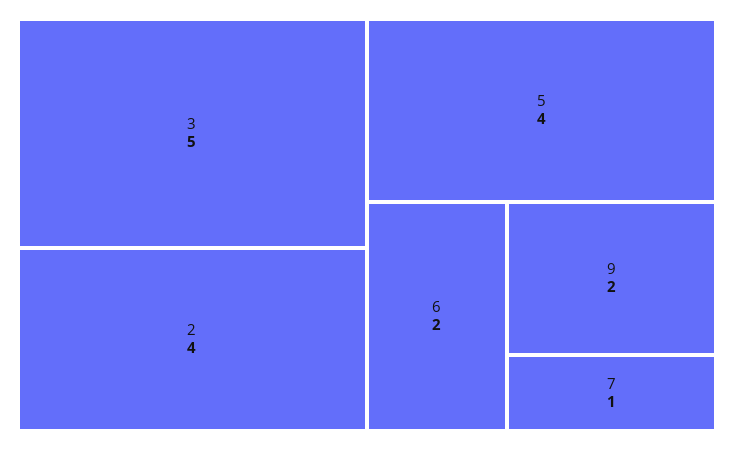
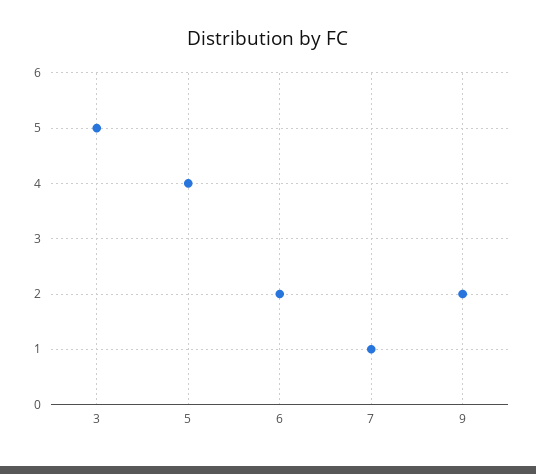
2: 4 -> none

